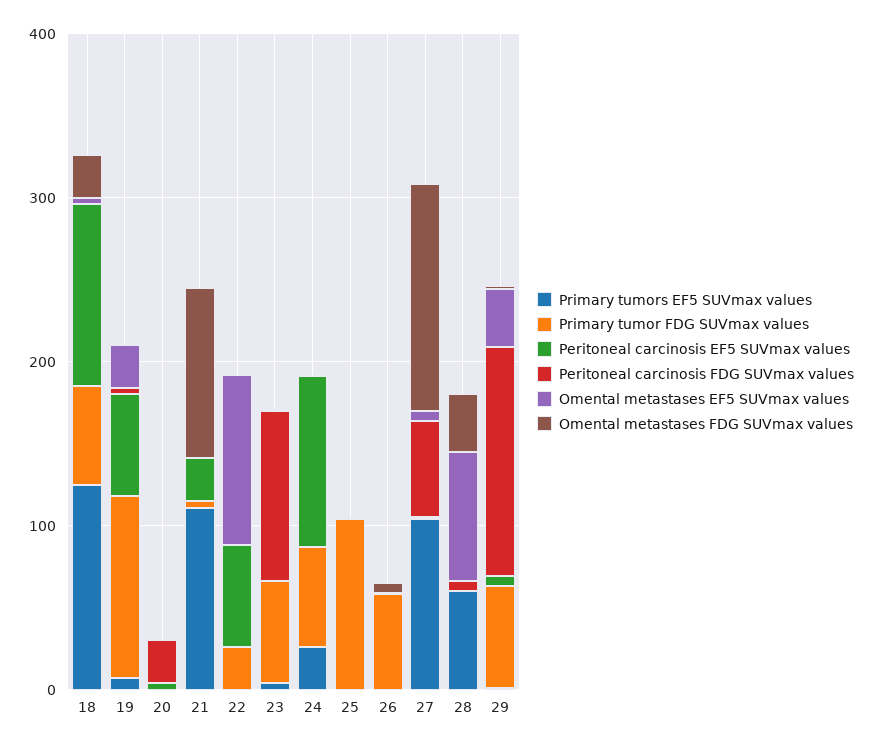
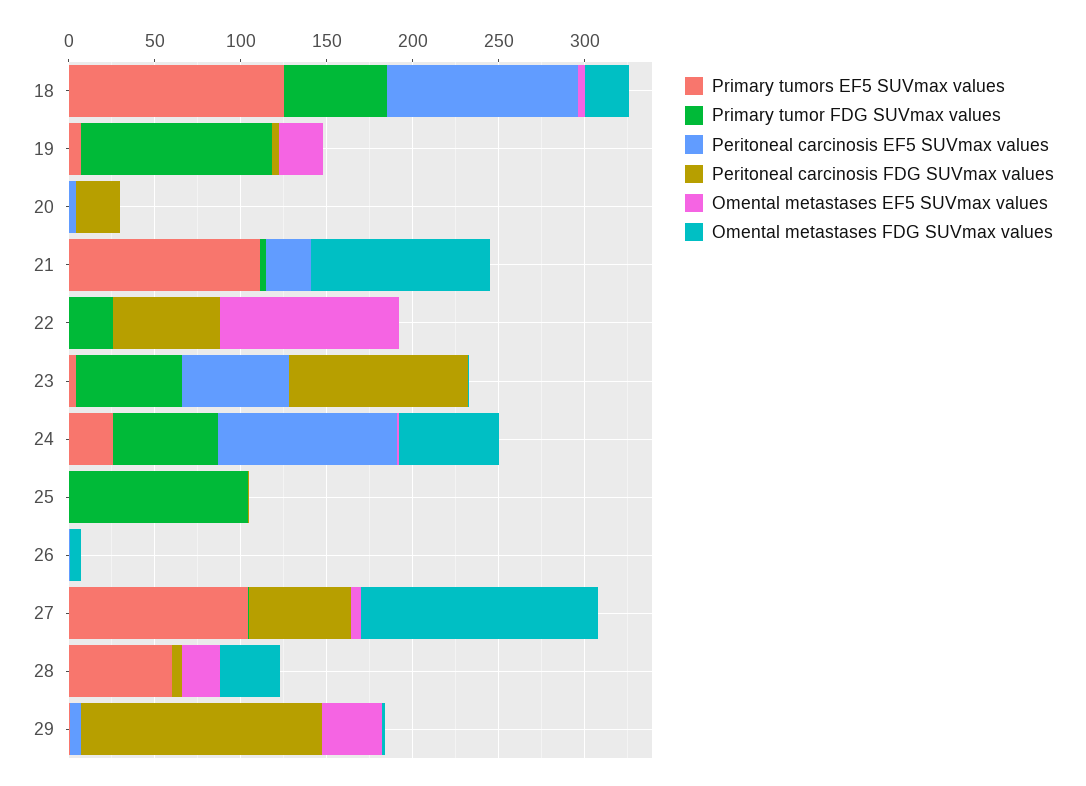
Peritoneal carcinosis EF5 SUVmax values, 19: 60 -> 0
Peritoneal carcinosis EF5 SUVmax values, 22: 60 -> 0
Peritoneal carcinosis FDG SUVmax values, 22: 0 -> 60
Peritoneal carcinosis EF5 SUVmax values, 23: 0 -> 60
Omental metastases FDG SUVmax values, 24: 0 -> 60
Primary tumor FDG SUVmax values, 26: 60 -> 0
Omental metastases EF5 SUVmax values, 28: 80 -> 20
Primary tumor FDG SUVmax values, 29: 60 -> 0

